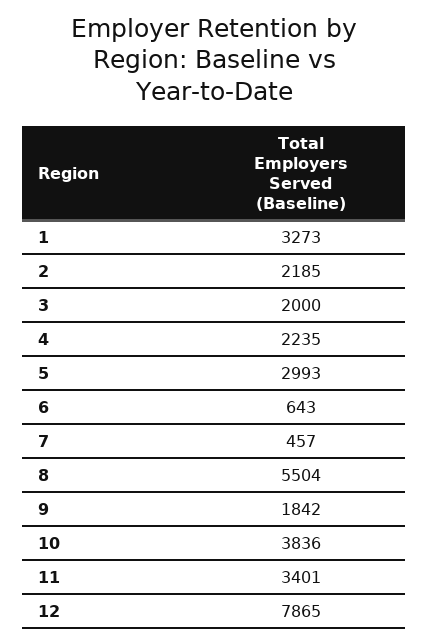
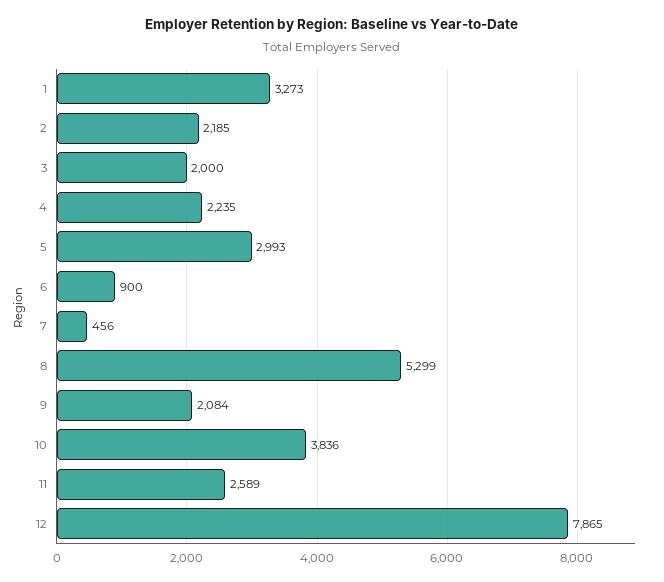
6: 643 -> 900
7: 457 -> 456
8: 5504 -> 5299
9: 1842 -> 2084
11: 3401 -> 2589

